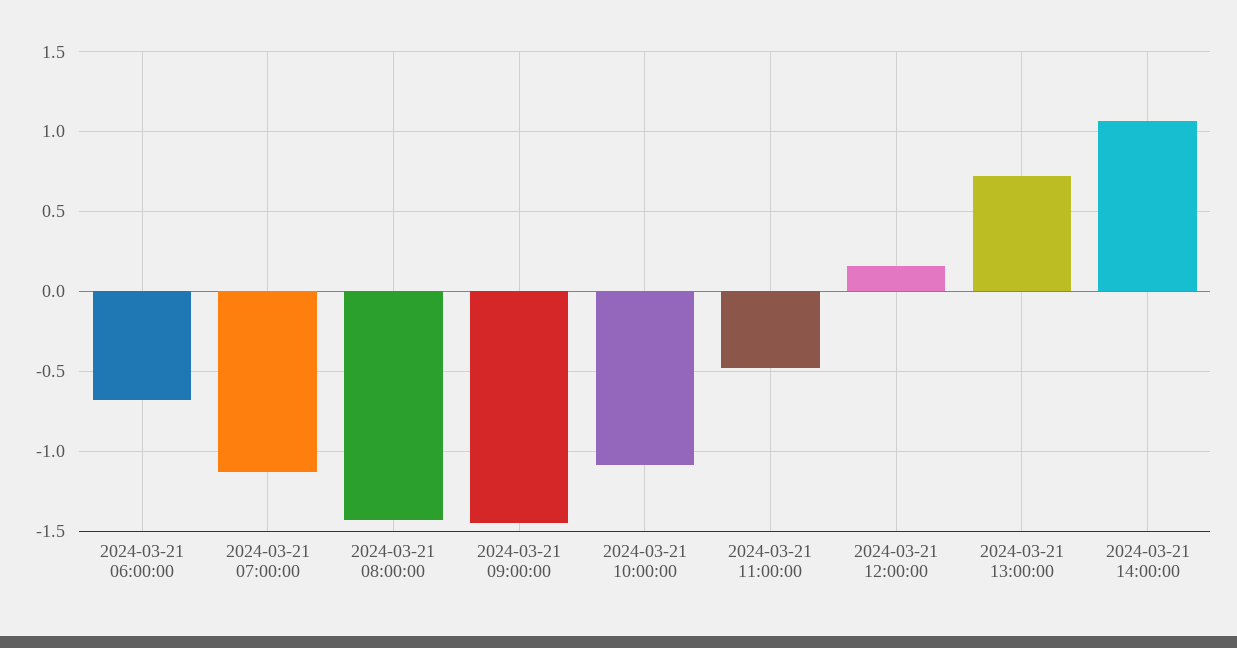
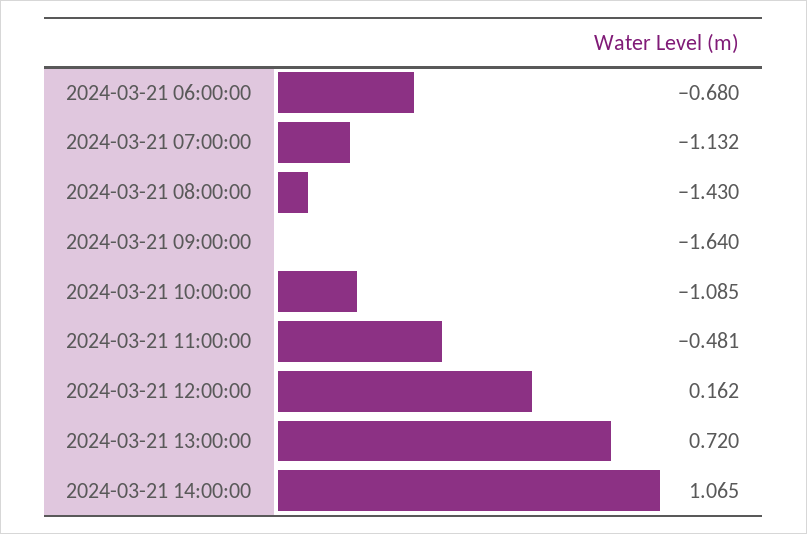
2024-03-21 09:00:00: -1.45 -> -1.64

